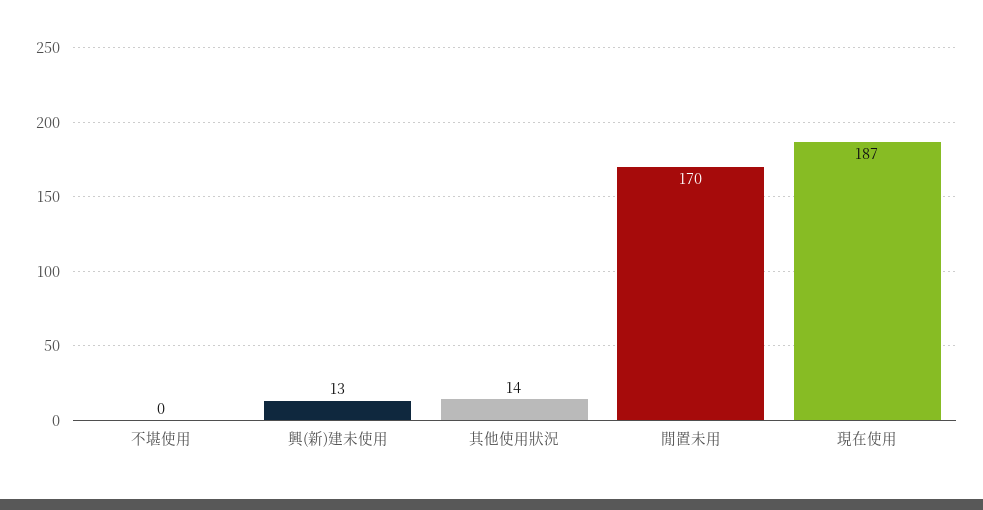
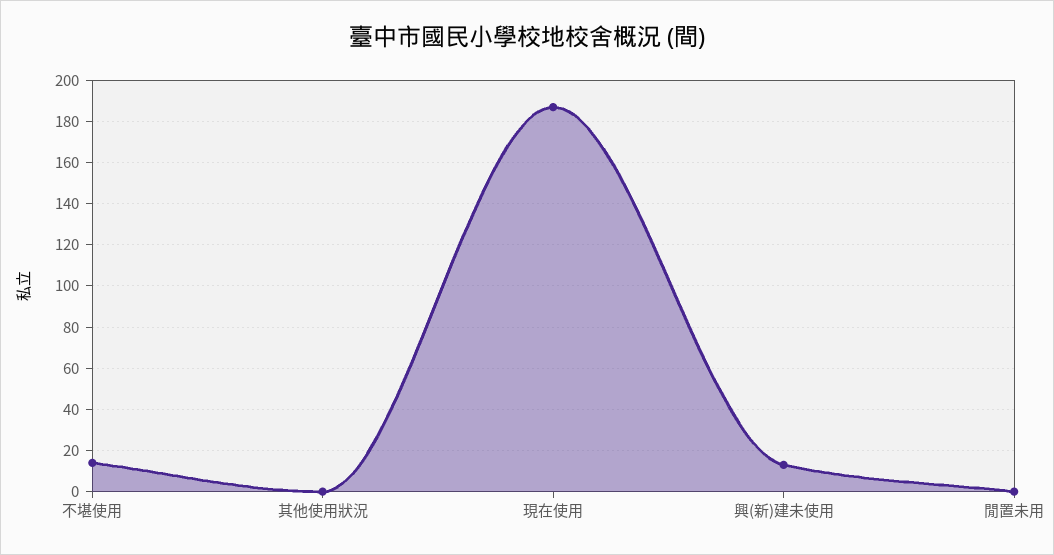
不堪使用: 0 -> 15
其他使用狀況: 14 -> 0
閒置未用: 170 -> 0

